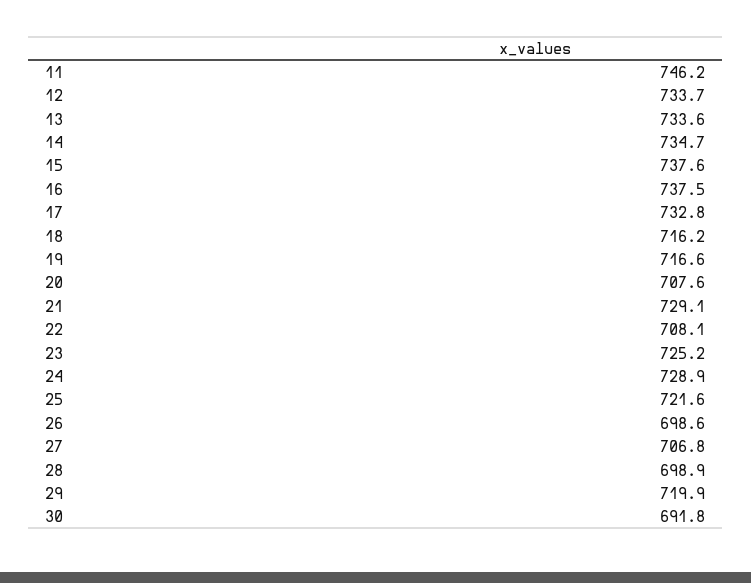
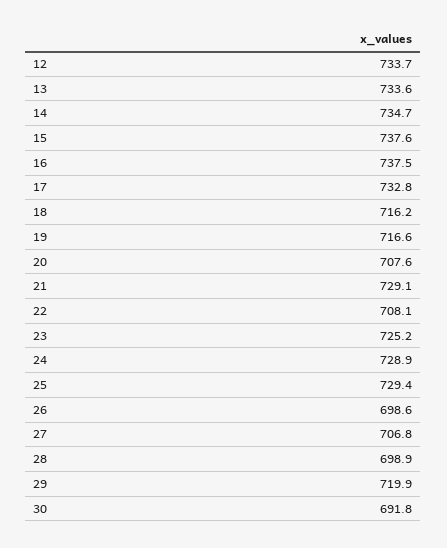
11: 746.2 -> none
25: 721.6 -> 729.4

